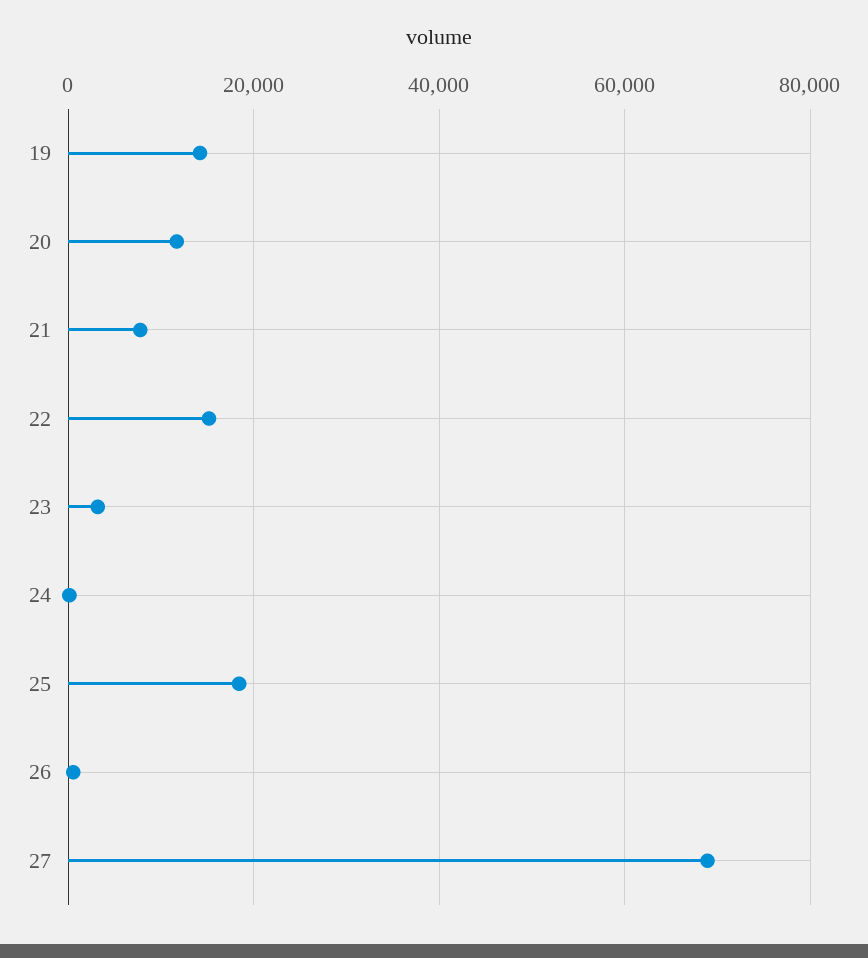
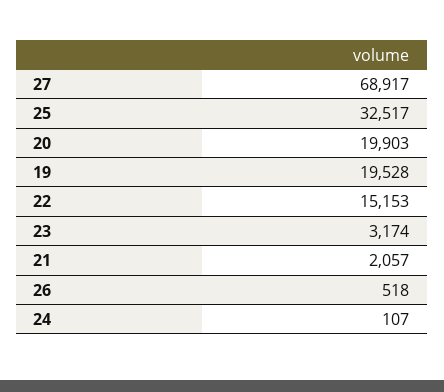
19: 14000 -> 19528
20: 12000 -> 19903
21: 8000 -> 2057
25: 18000 -> 32517

